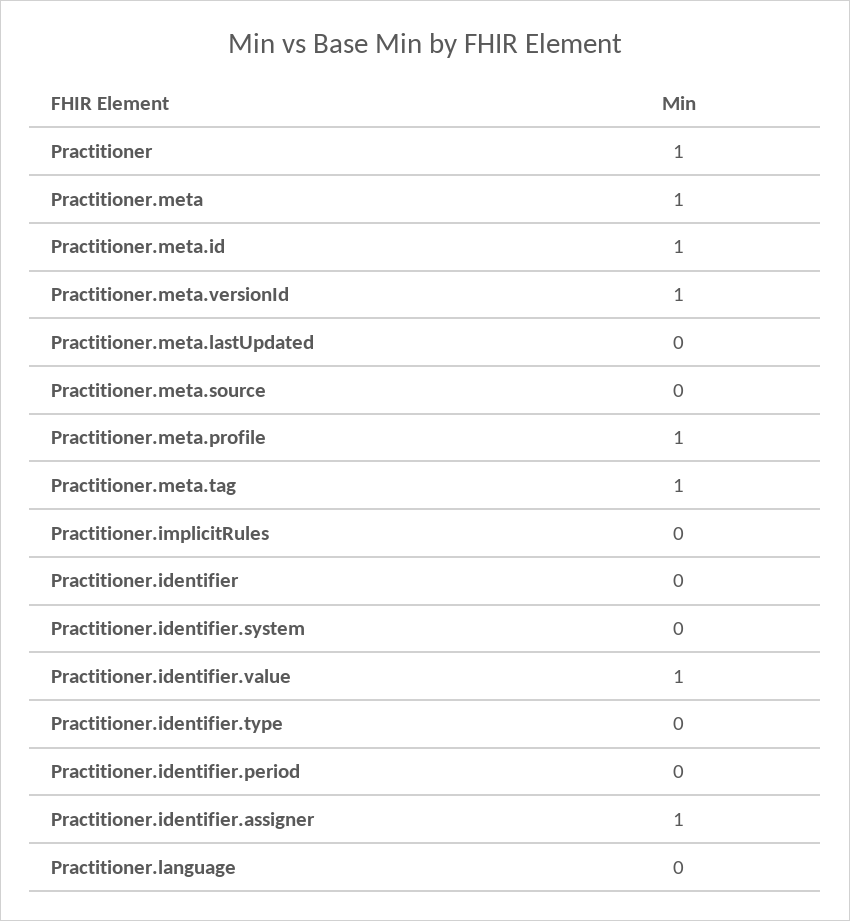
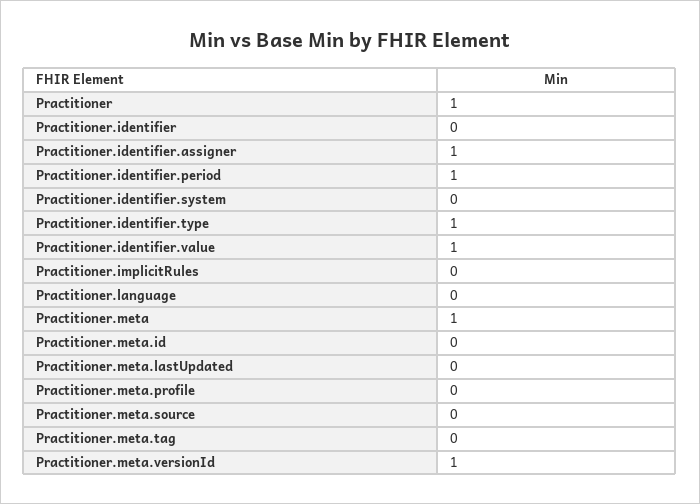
Practitioner.meta.id: 1 -> 0
Practitioner.meta.profile: 1 -> 0
Practitioner.meta.tag: 1 -> 0
Practitioner.identifier.type: 0 -> 1
Practitioner.identifier.period: 0 -> 1

